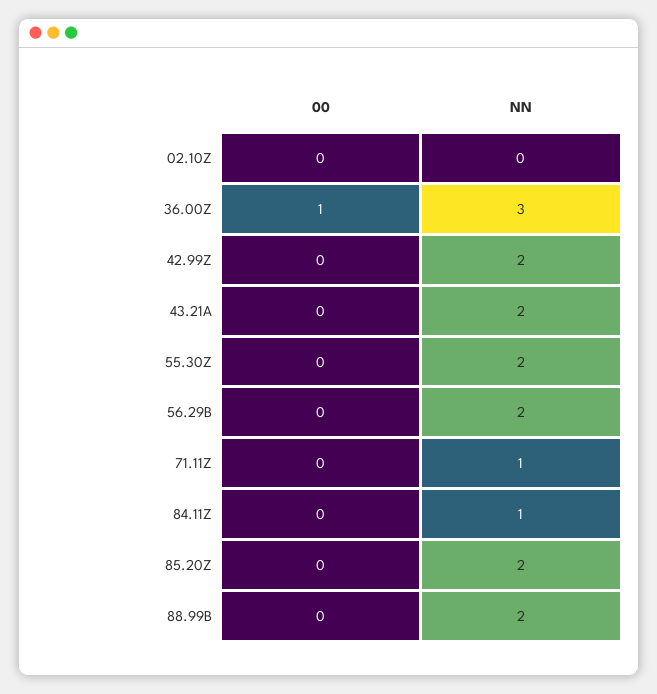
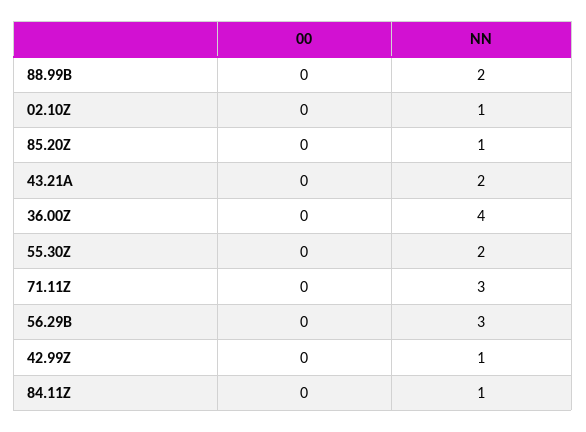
NN, 02.10Z: 0 -> 1
00, 36.00Z: 1 -> 0
NN, 36.00Z: 3 -> 4
NN, 42.99Z: 2 -> 1
NN, 56.29B: 2 -> 3
NN, 71.11Z: 1 -> 3
NN, 85.20Z: 2 -> 1

